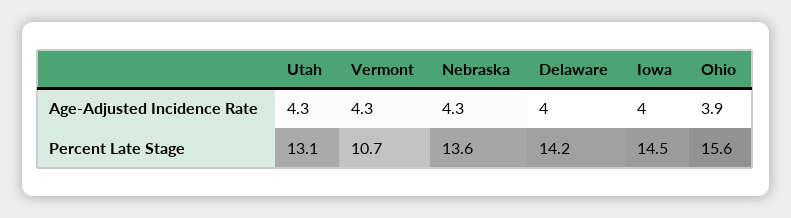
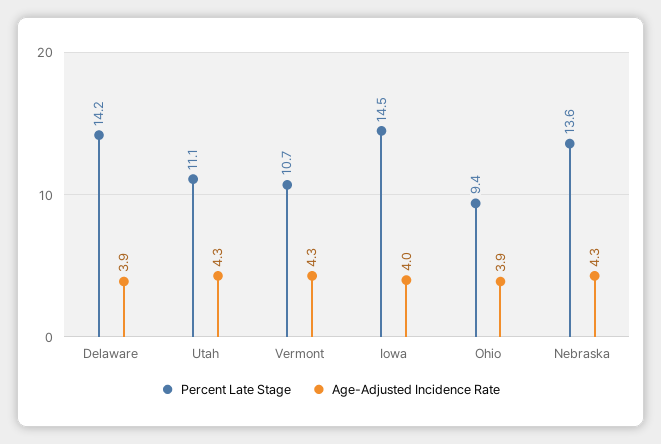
Age-Adjusted Incidence Rate, Delaware: 4 -> 3.9
Percent Late Stage, Utah: 13.1 -> 11.1
Percent Late Stage, Ohio: 15.6 -> 9.4

